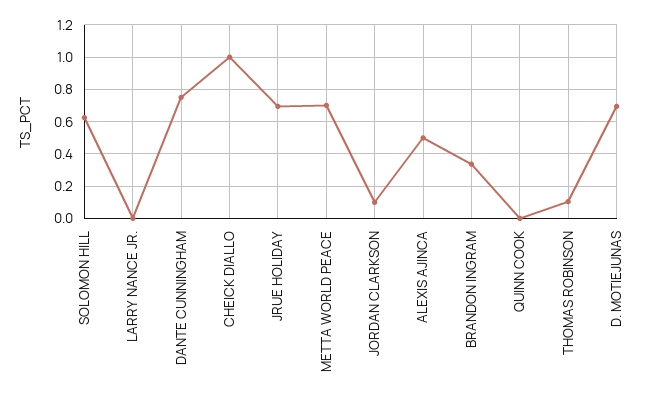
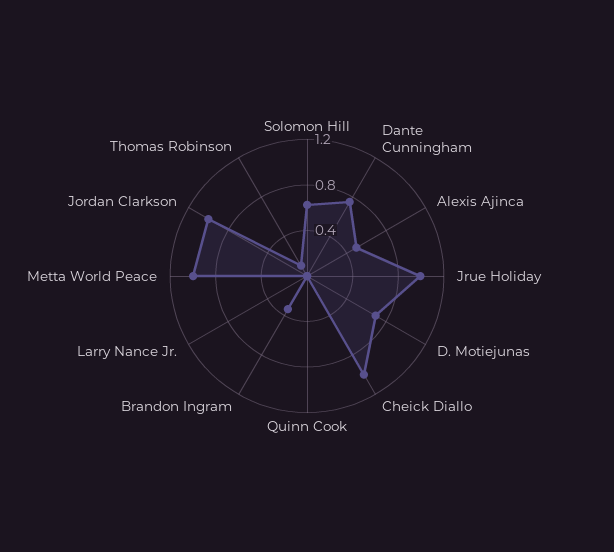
JRUE HOLIDAY: 0.7 -> 1
METTA WORLD PEACE: 0.7 -> 1
JORDAN CLARKSON: 0.1 -> 1

